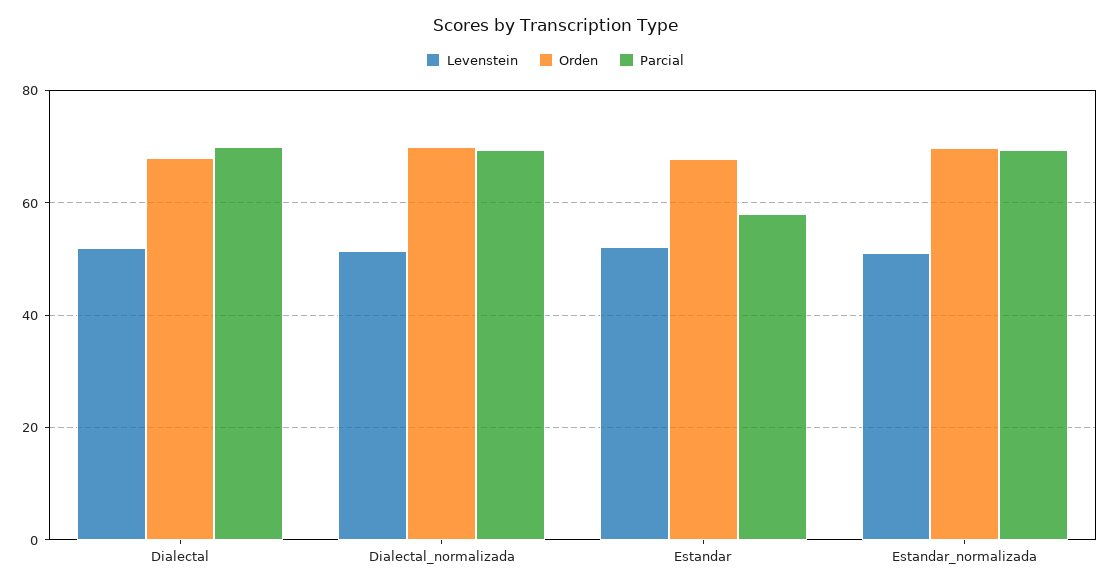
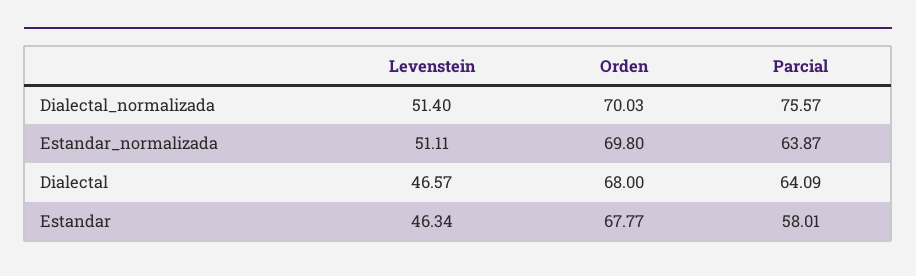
Levenstein, Dialectal: 52 -> 46.57
Parcial, Dialectal: 70 -> 64.09
Parcial, Dialectal_normalizada: 70 -> 75.57
Levenstein, Estandar: 52 -> 46.34
Parcial, Estandar_normalizada: 70 -> 63.87

